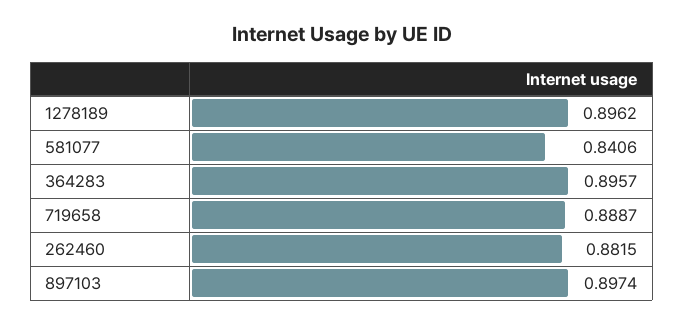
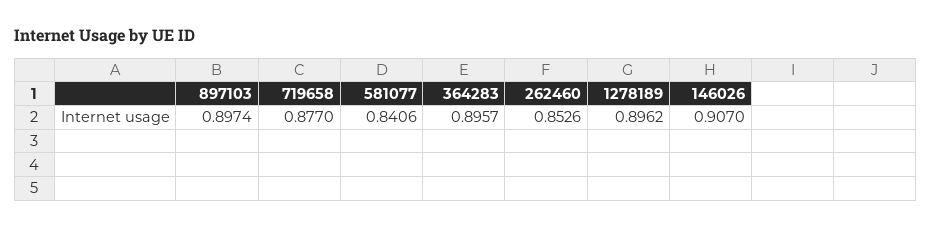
719658: 0.8887 -> 0.877
262460: 0.8815 -> 0.8526
146026: none -> 0.907

